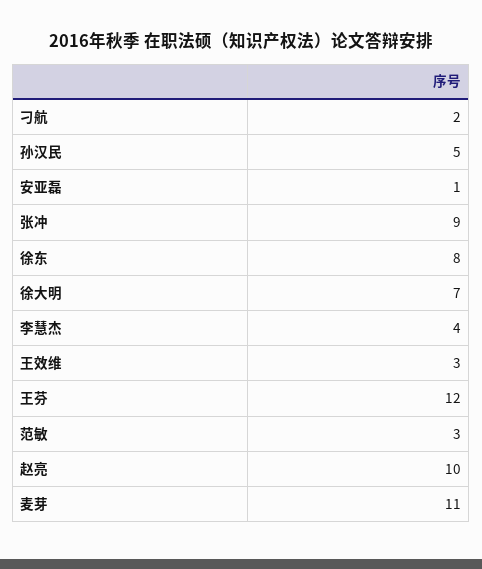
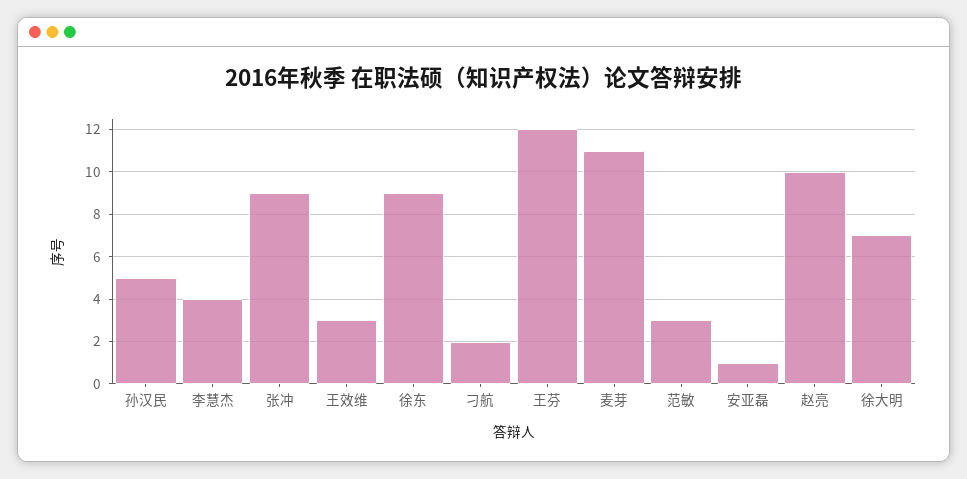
徐东: 8 -> 9

